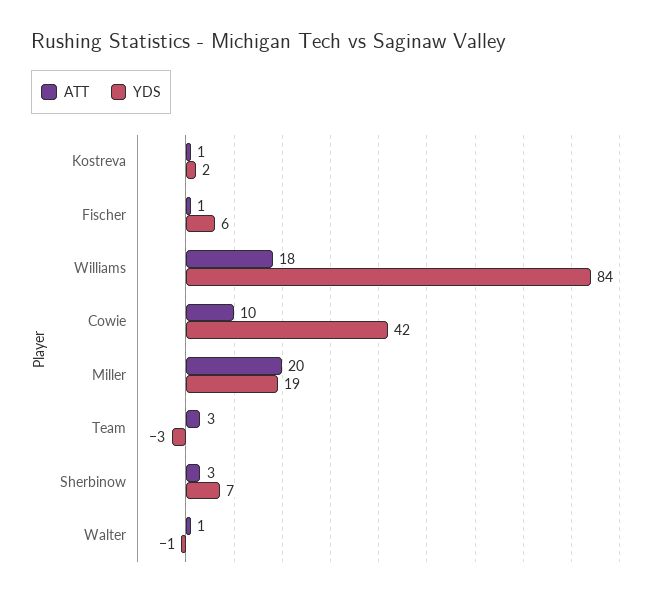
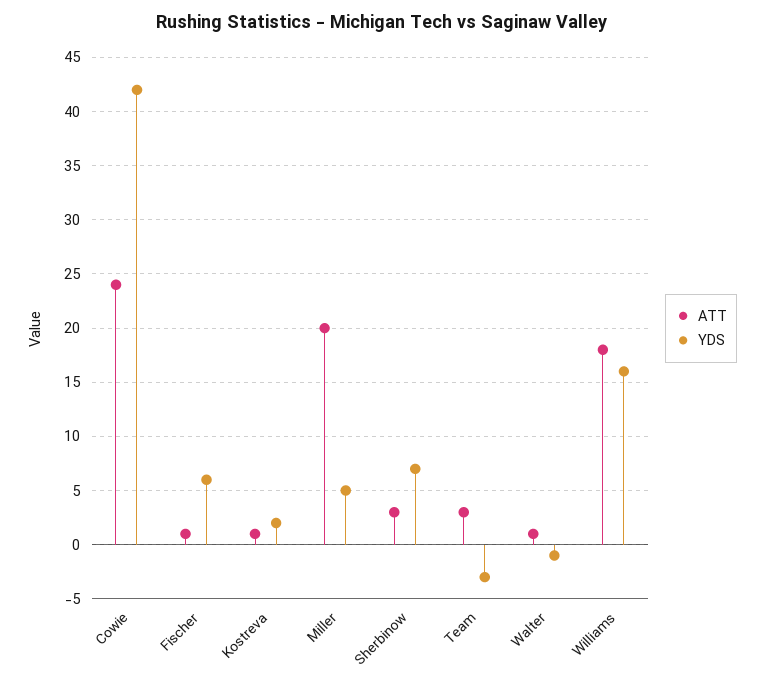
YDS, Williams: 84 -> 16
ATT, Cowie: 10 -> 24
YDS, Miller: 19 -> 5

